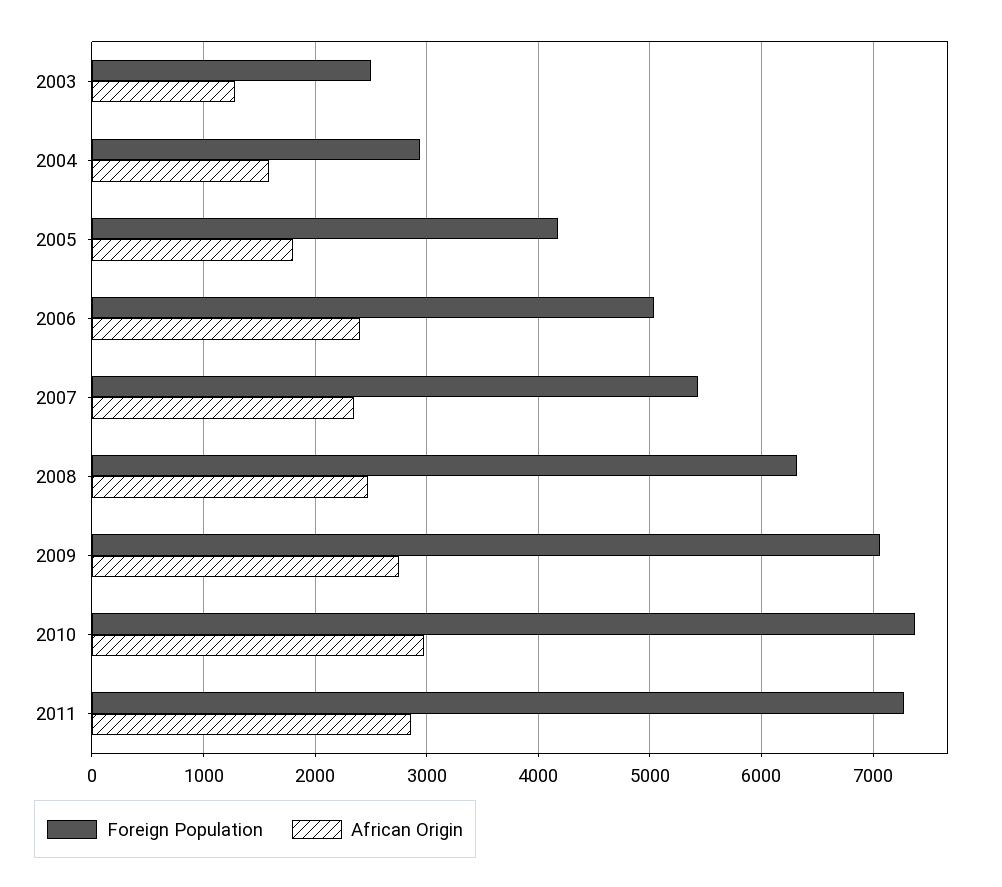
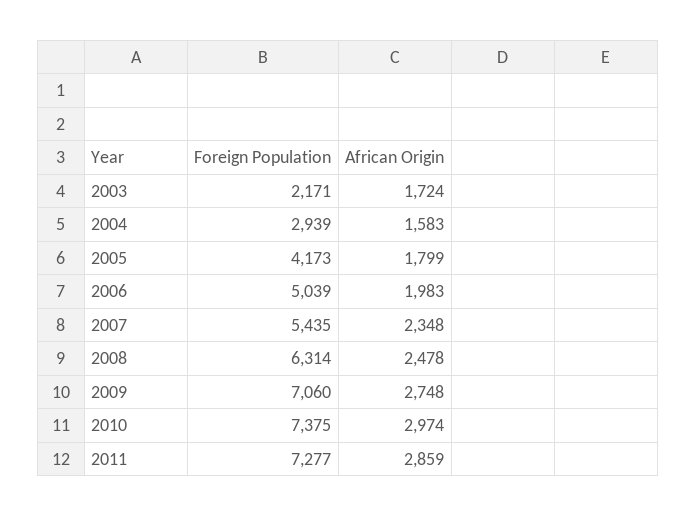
Foreign Population, 2003: 2500 -> 2171
African Origin, 2003: 1300 -> 1724
African Origin, 2006: 2400 -> 1983

